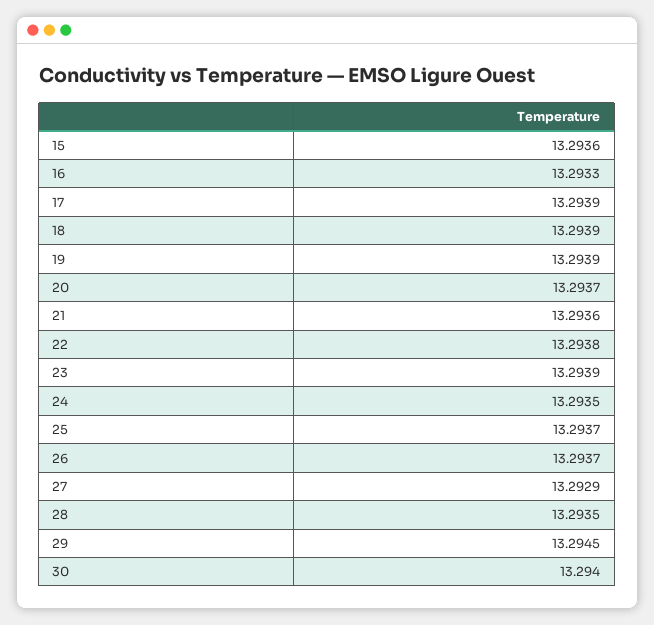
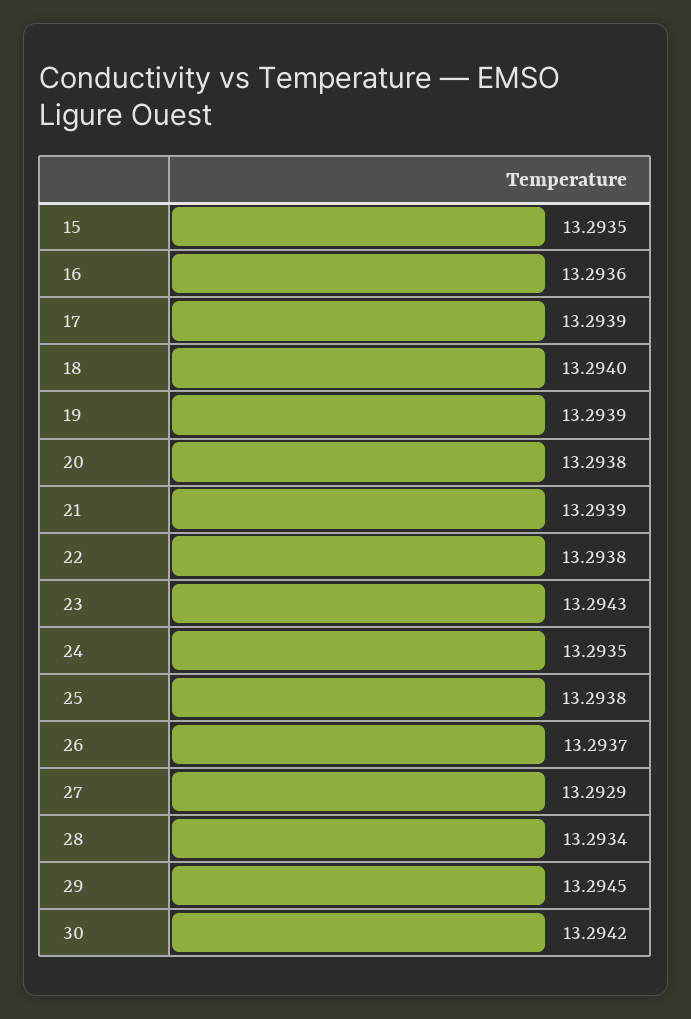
15: 13.2936 -> 13.2935
16: 13.2933 -> 13.2936
18: 13.2939 -> 13.294
20: 13.2937 -> 13.2938
21: 13.2936 -> 13.2939
23: 13.2939 -> 13.2943
25: 13.2937 -> 13.2938
28: 13.2935 -> 13.2934
30: 13.294 -> 13.2942

